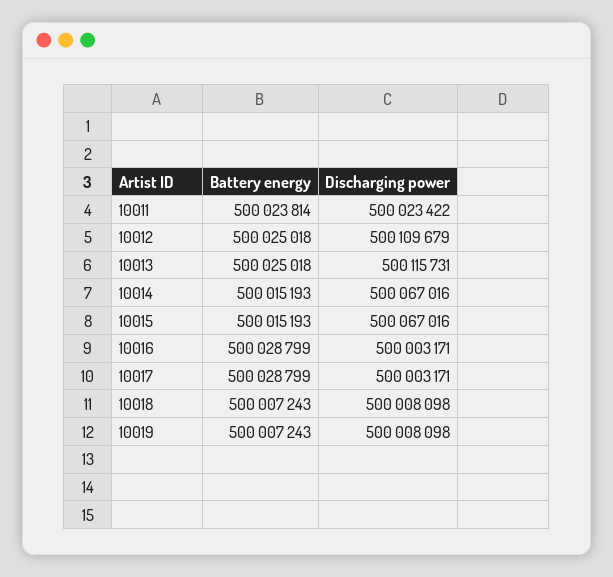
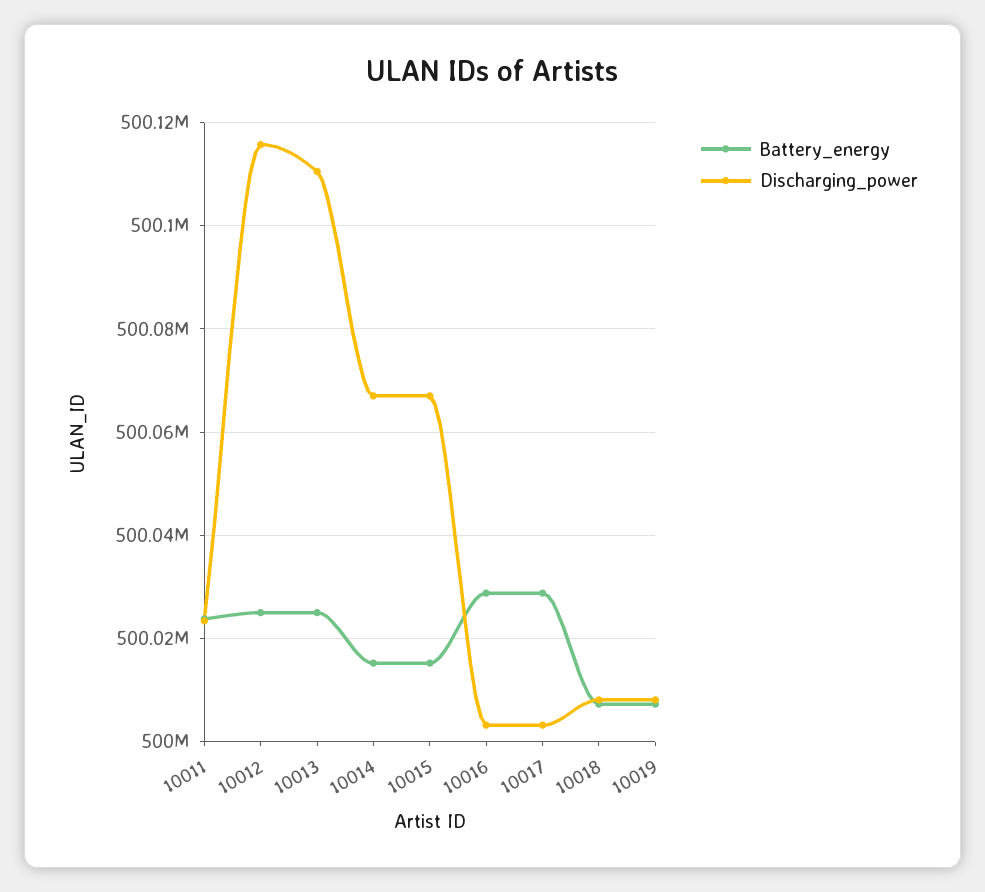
Discharging power, 10012: 500109679 -> 500116000
Discharging power, 10013: 500115731 -> 500110000

